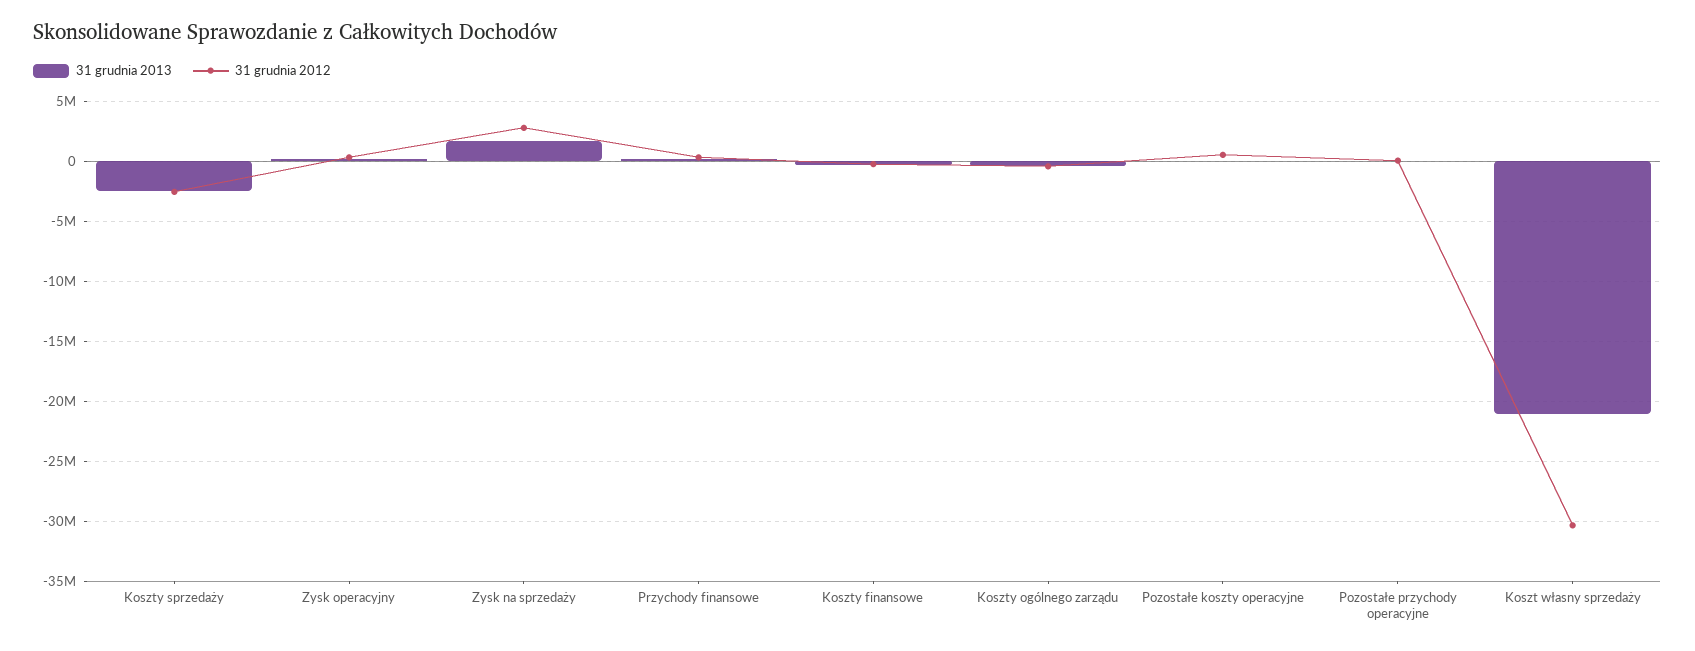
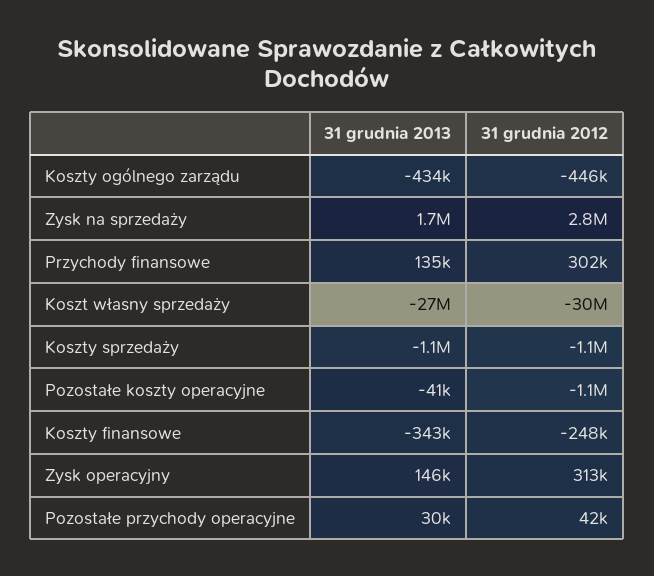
31 grudnia 2013, Koszty sprzedaży: -2500000 -> -1100000
31 grudnia 2012, Koszty sprzedaży: -2500000 -> -1100000
31 grudnia 2012, Pozostałe koszty operacyjne: 500000 -> -1100000
31 grudnia 2013, Koszt własny sprzedaży: -21000000 -> -27000000

